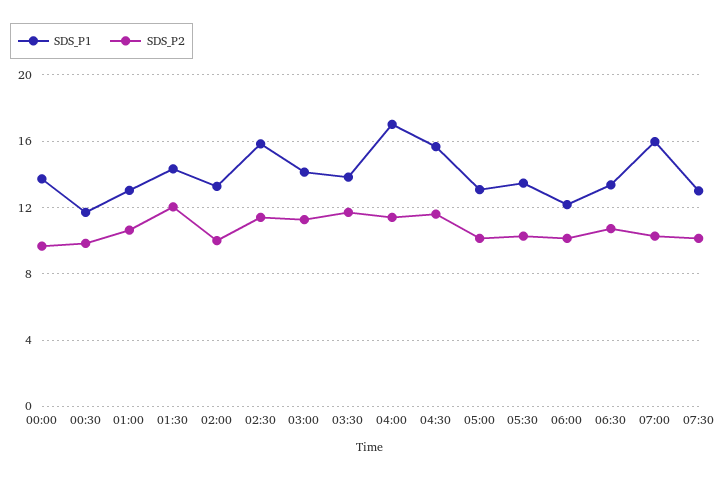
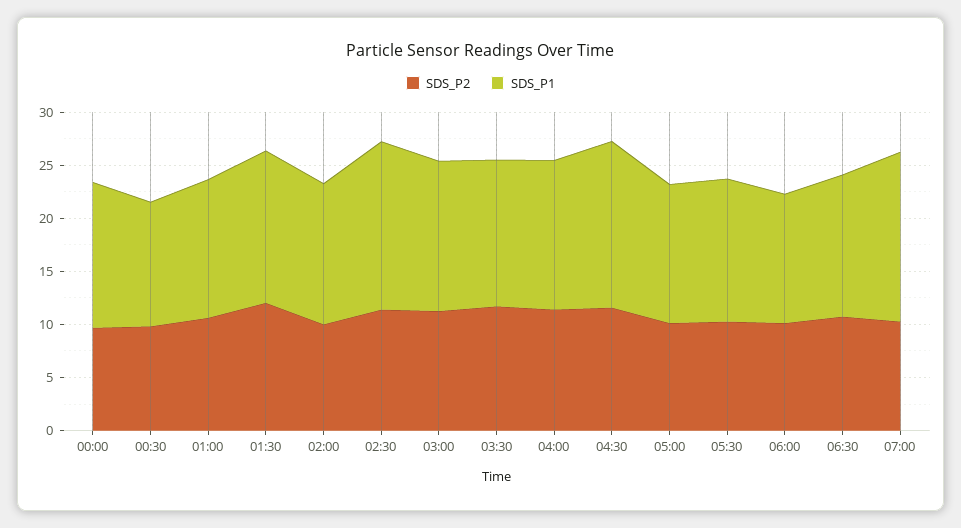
SDS_P1, 04:00: 17 -> 14
SDS_P1, 07:30: 13 -> none
SDS_P2, 07:30: 10 -> none

